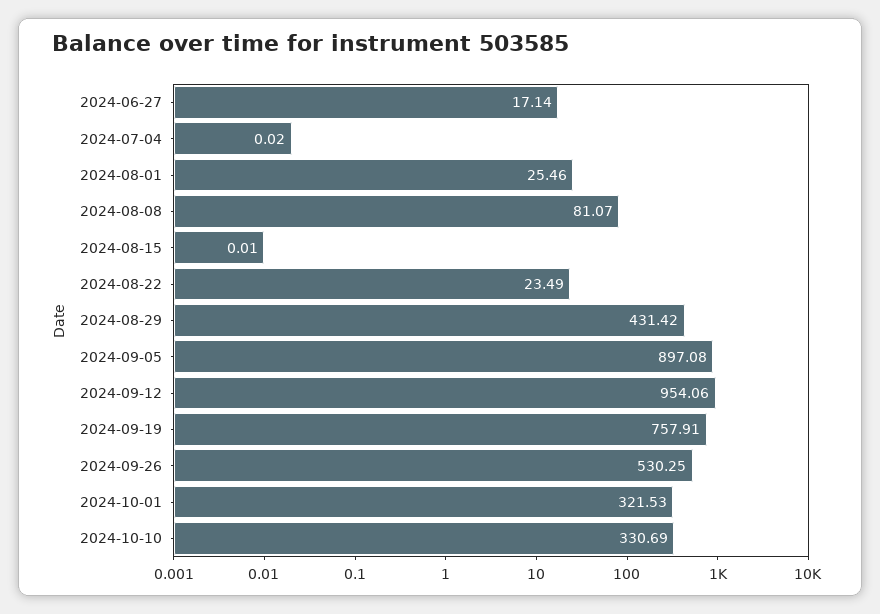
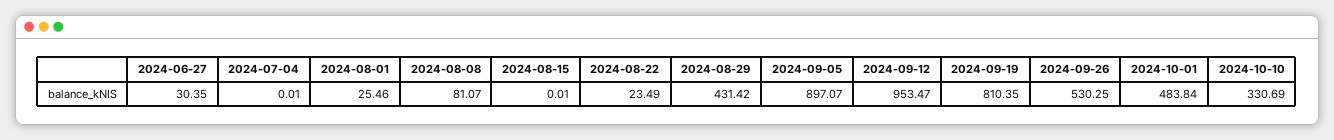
2024-06-27: 17.14 -> 30.35
2024-07-04: 0.02 -> 0.01
2024-09-05: 897.08 -> 897.07
2024-09-12: 954.06 -> 953.47
2024-09-19: 757.91 -> 810.35
2024-10-01: 321.53 -> 483.84

